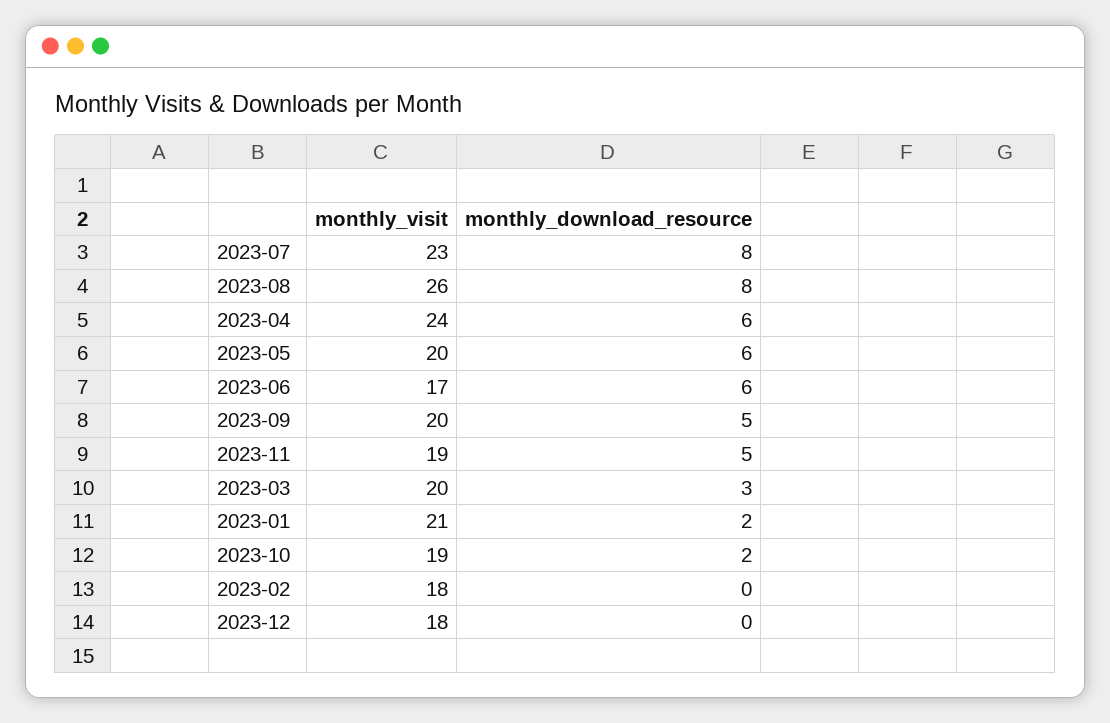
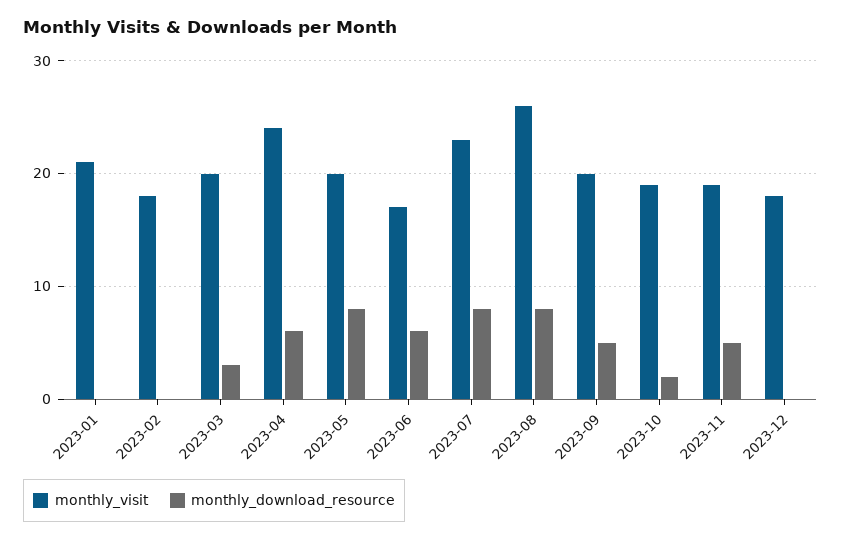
monthly_download_resource, 2023-05: 6 -> 8
monthly_download_resource, 2023-01: 2 -> 0

